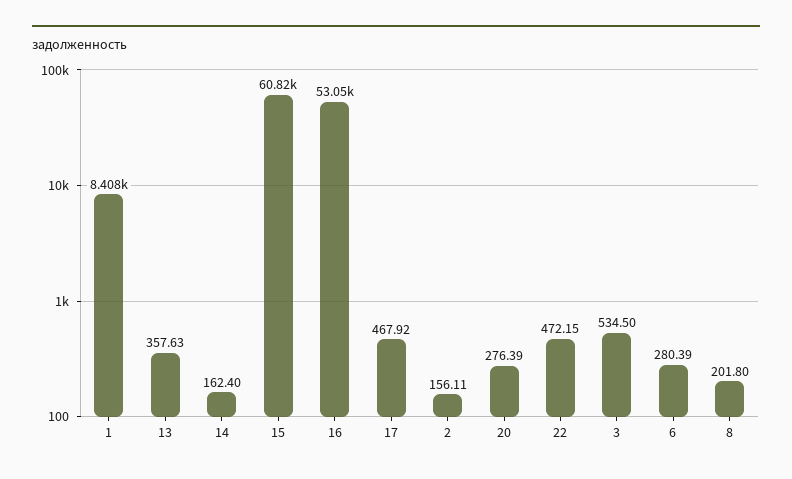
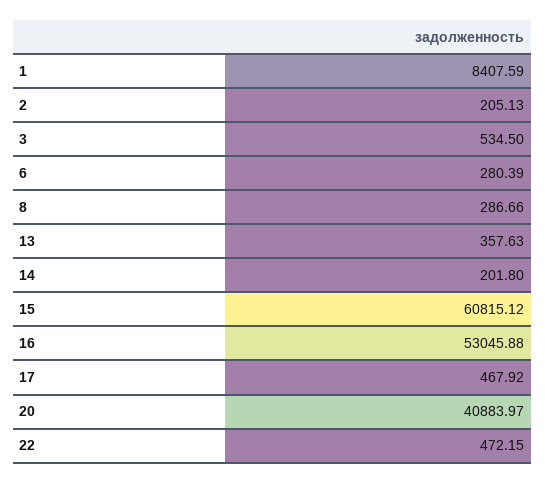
14: 162.4 -> 201.8
2: 156.11 -> 205.13
20: 276.39 -> 40883.97
8: 201.8 -> 286.66

